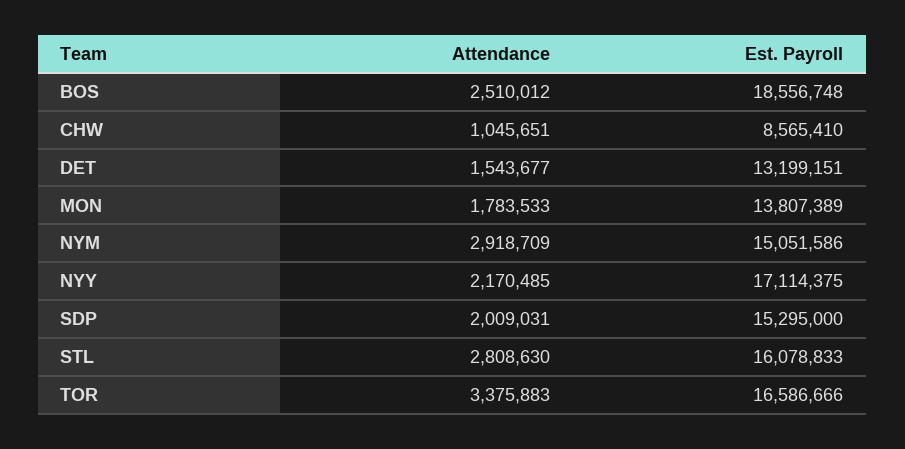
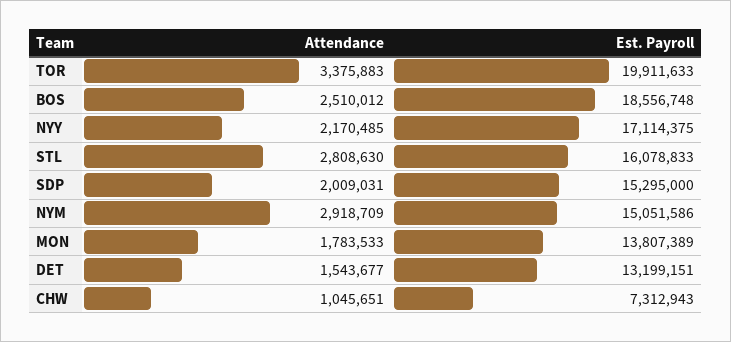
Est. Payroll, CHW: 8565410 -> 7312943
Est. Payroll, TOR: 16586666 -> 19911633

